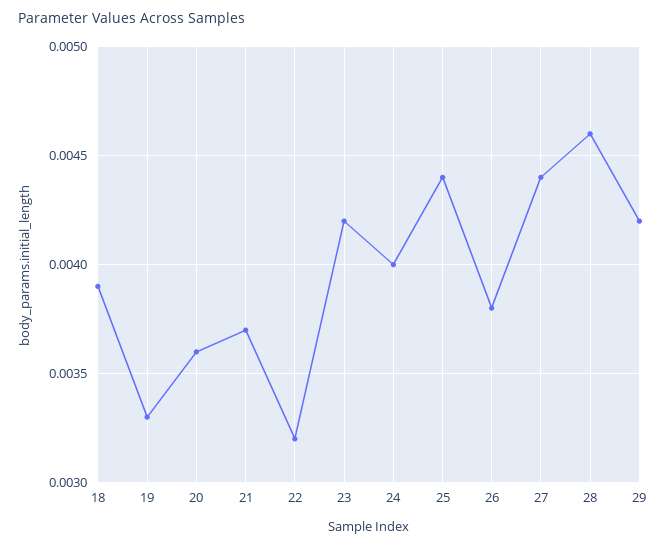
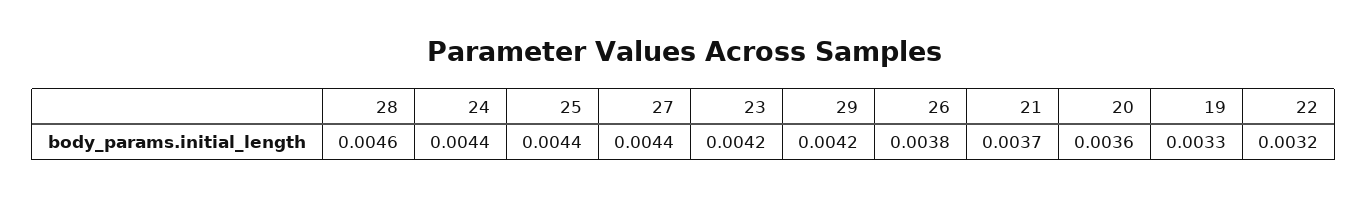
18: 0.0039 -> none
24: 0.004 -> 0.0044

